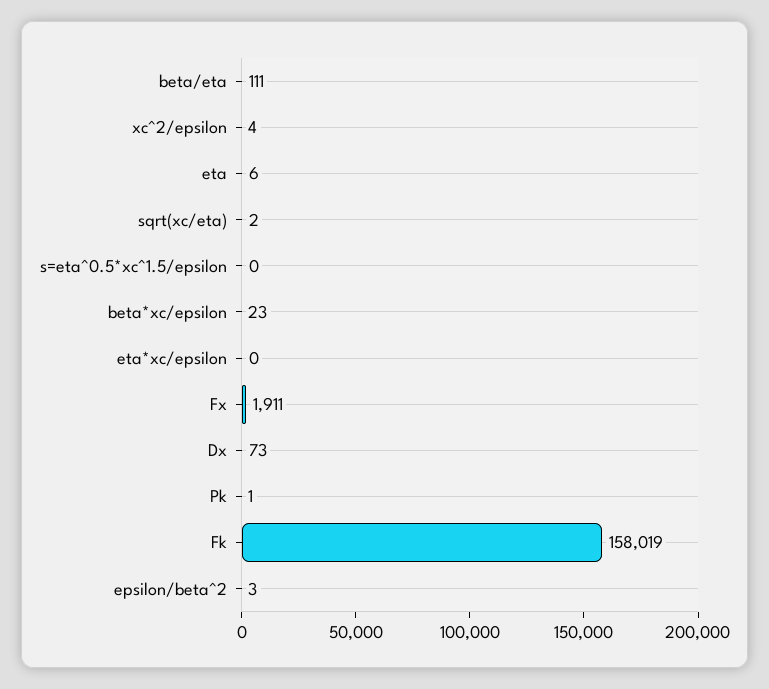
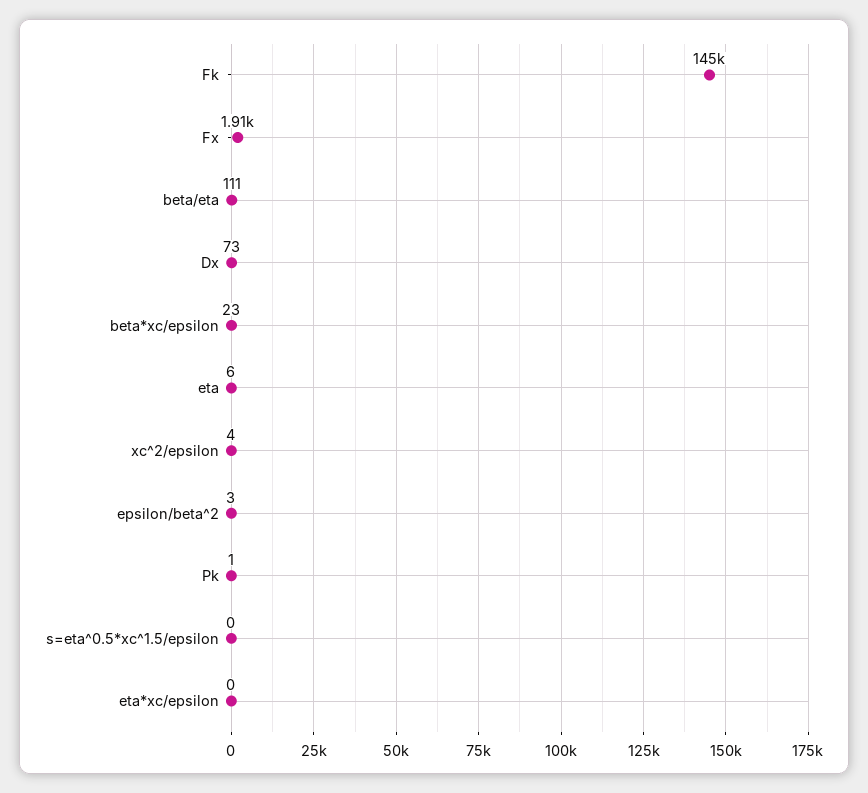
sqrt(xc/eta): 2 -> none
Fk: 158019 -> 145000

